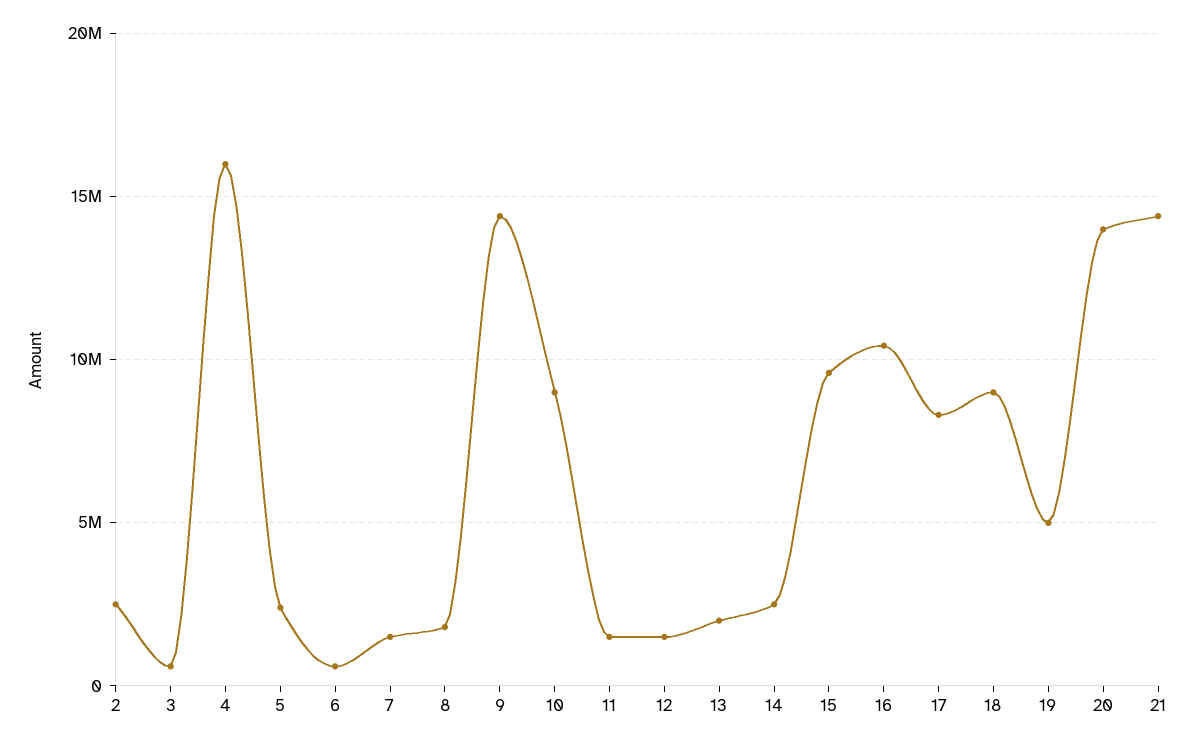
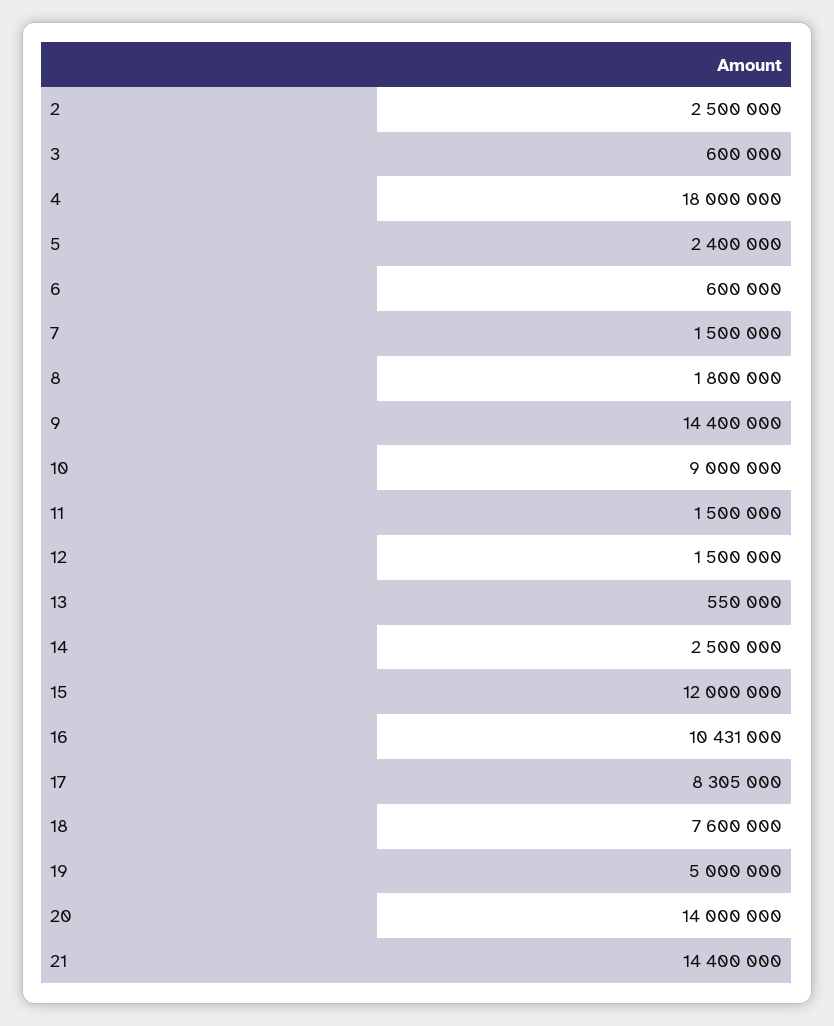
4: 16000000 -> 18000000
13: 2000000 -> 550000
15: 9500000 -> 12000000
18: 9000000 -> 7600000

